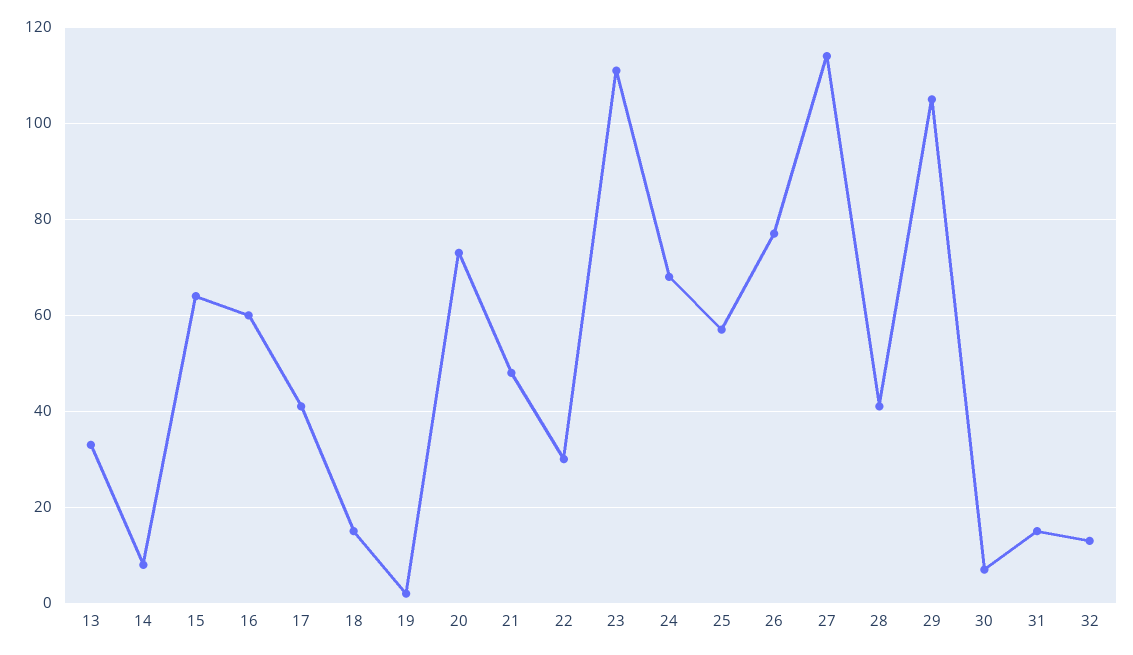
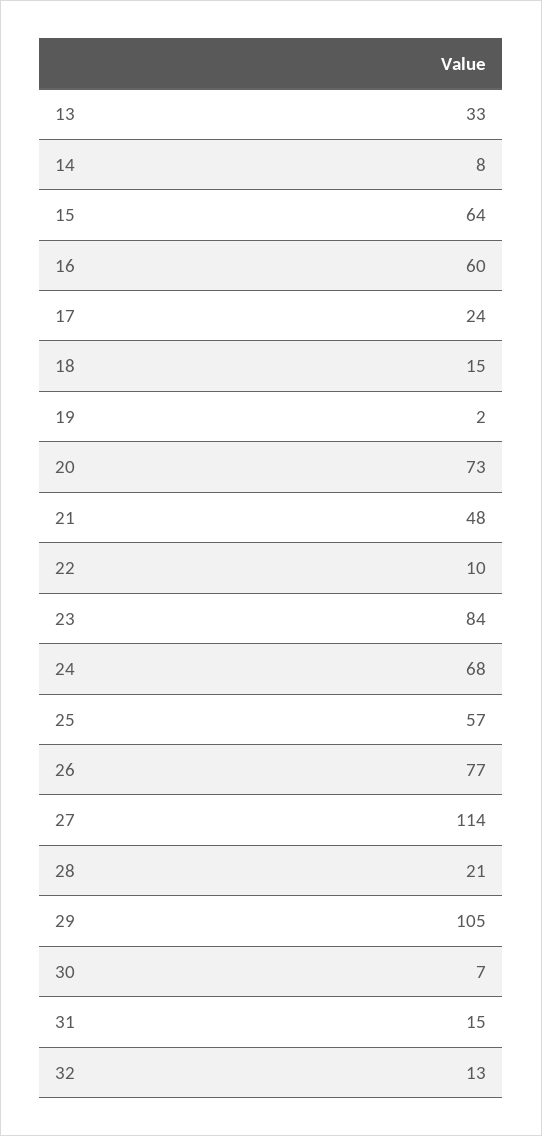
17: 40 -> 24
22: 30 -> 10
23: 110 -> 84
28: 40 -> 21

